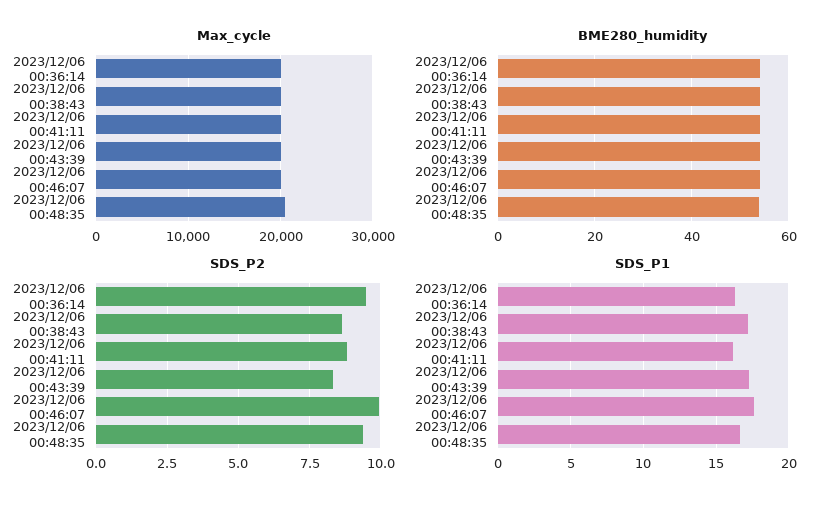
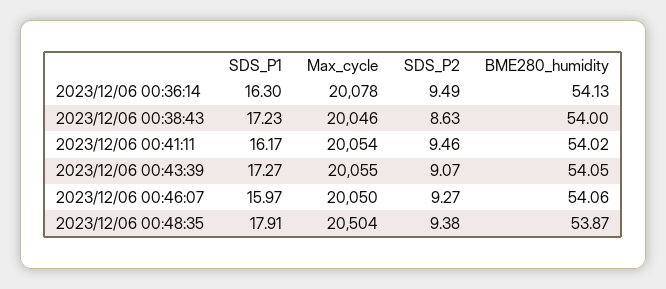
SDS_P2, 2023/12/06 00:41:11: 8.75 -> 9.46
SDS_P2, 2023/12/06 00:43:39: 8.25 -> 9.07
SDS_P2, 2023/12/06 00:46:07: 10 -> 9.27
SDS_P1, 2023/12/06 00:46:07: 17.5 -> 15.97
SDS_P1, 2023/12/06 00:48:35: 16.5 -> 17.91

